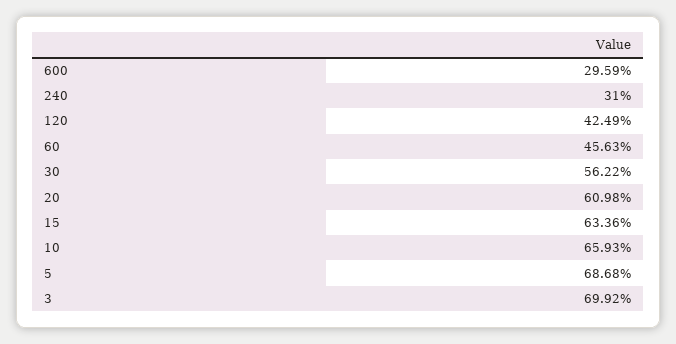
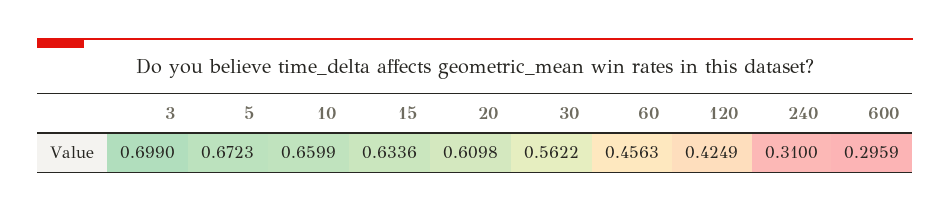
10: 0.6593 -> 0.6599
5: 0.6868 -> 0.6723
3: 0.6992 -> 0.699

